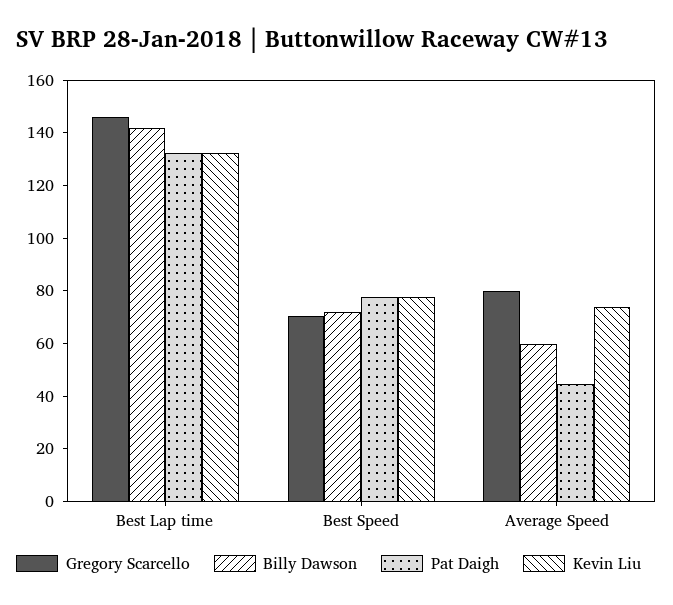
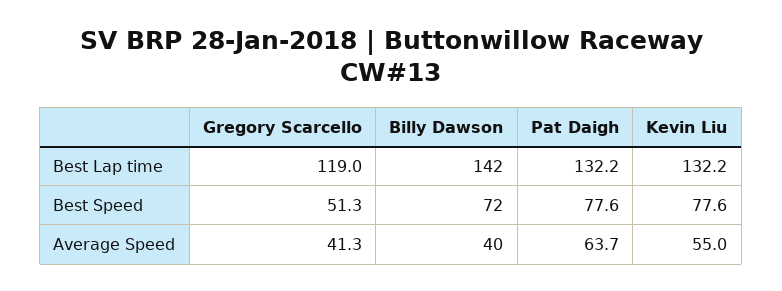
Gregory Scarcello, Best Lap time: 145 -> 119
Gregory Scarcello, Best Speed: 70 -> 51.3
Gregory Scarcello, Average Speed: 80 -> 41.3
Billy Dawson, Average Speed: 60 -> 40
Pat Daigh, Average Speed: 45 -> 63.7
Kevin Liu, Average Speed: 75 -> 55

